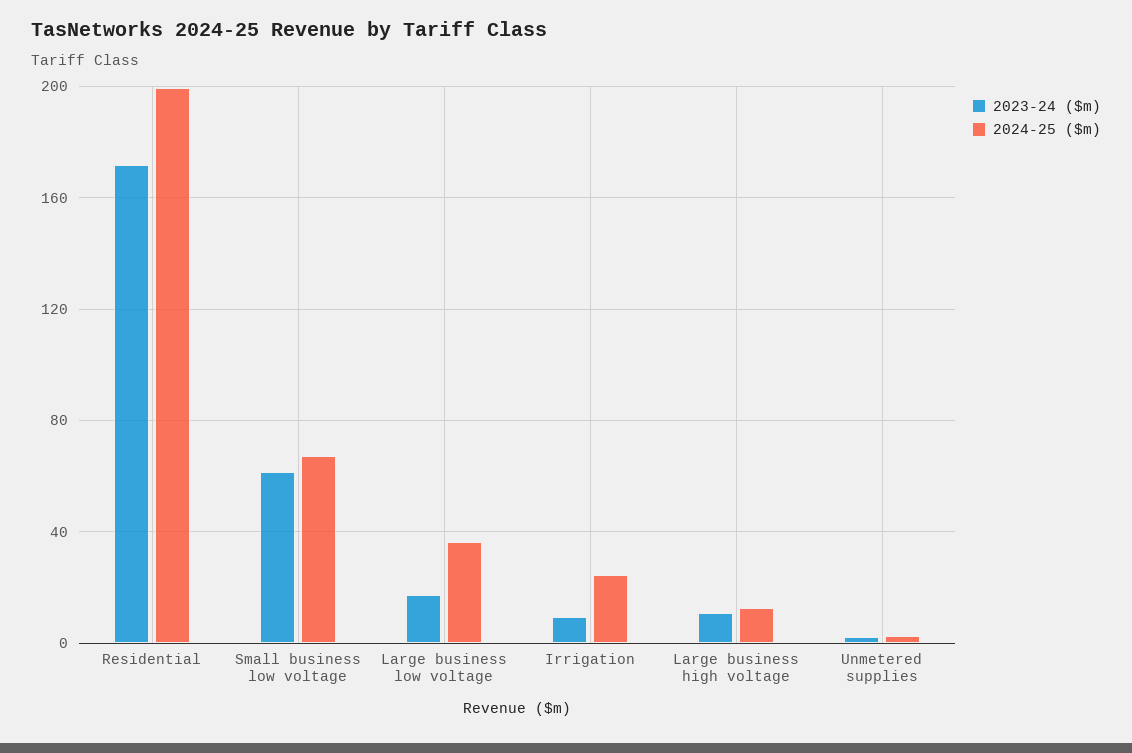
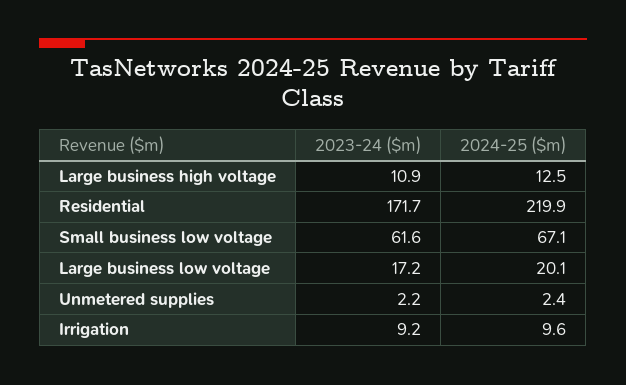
2024-25 ($m), Residential: 200 -> 219.9
2024-25 ($m), Large business low voltage: 35 -> 20.1
2024-25 ($m), Irrigation: 25 -> 9.6

